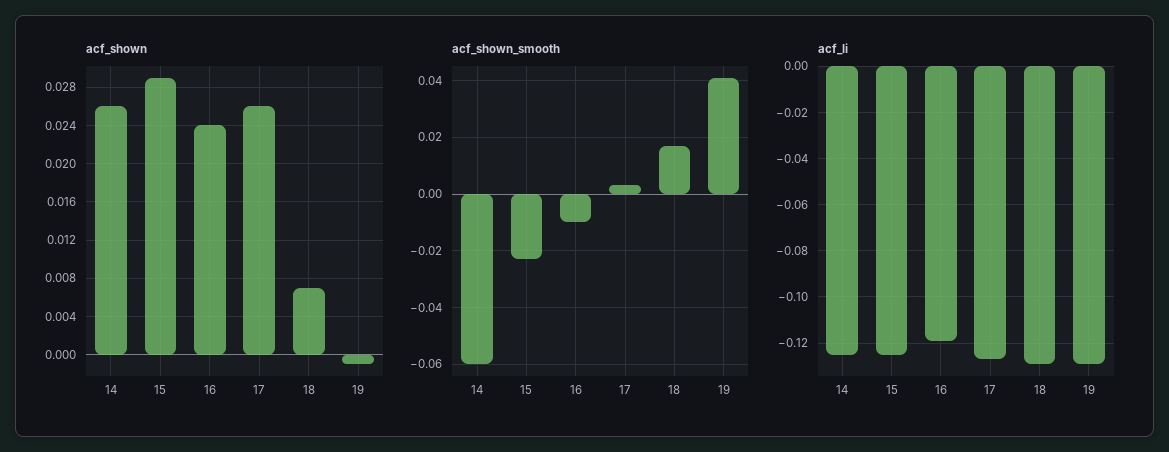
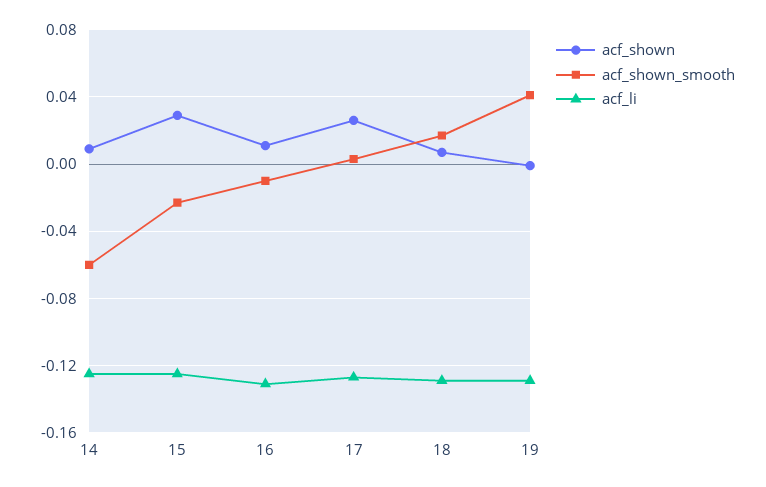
acf_shown, 14: 0.026 -> 0.01
acf_shown, 16: 0.024 -> 0.01
acf_li, 16: -0.12 -> -0.13

